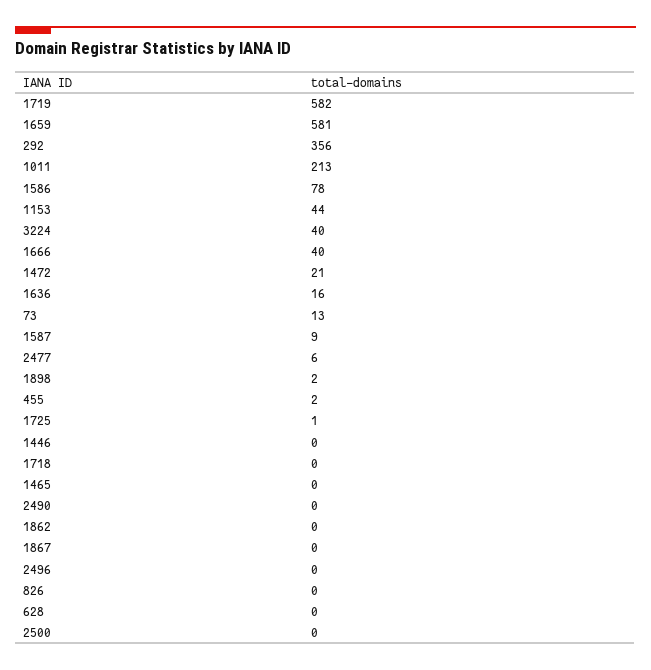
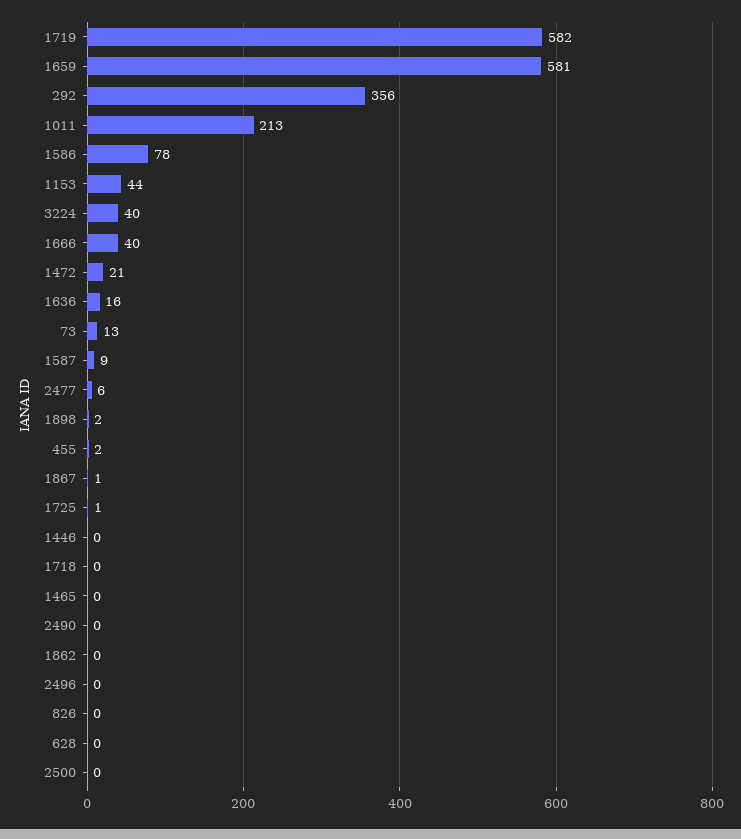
1867: 0 -> 1

